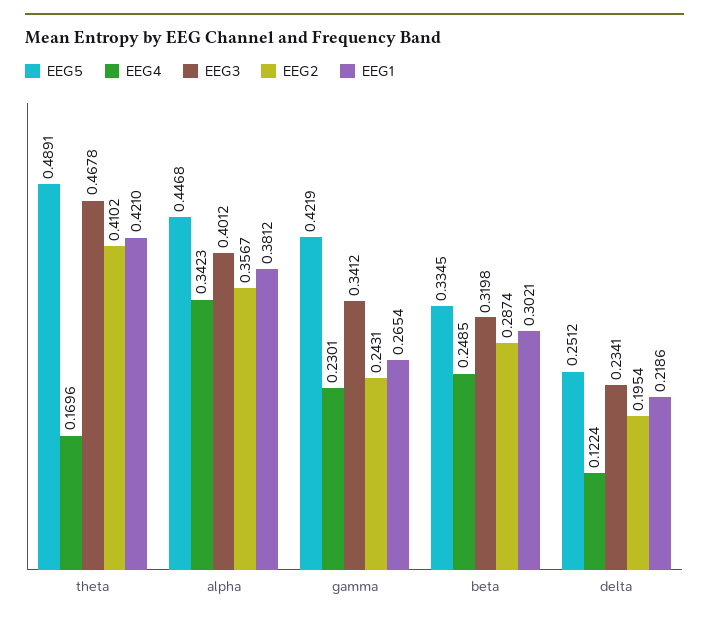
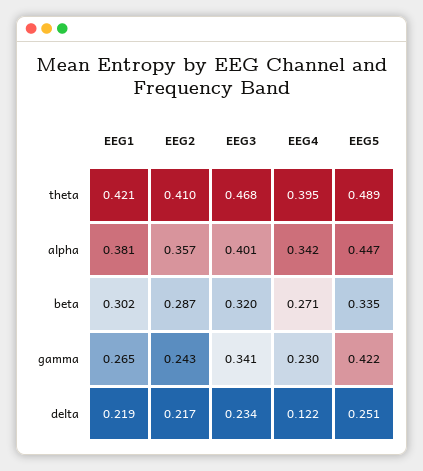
EEG4, theta: 0.1696 -> 0.395
EEG4, beta: 0.2485 -> 0.271
EEG2, delta: 0.1954 -> 0.217

